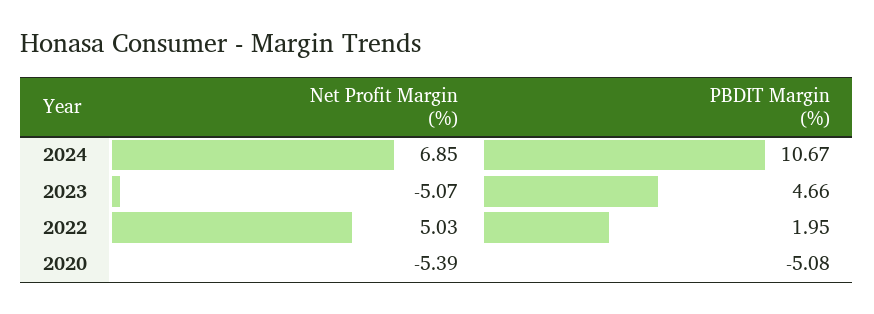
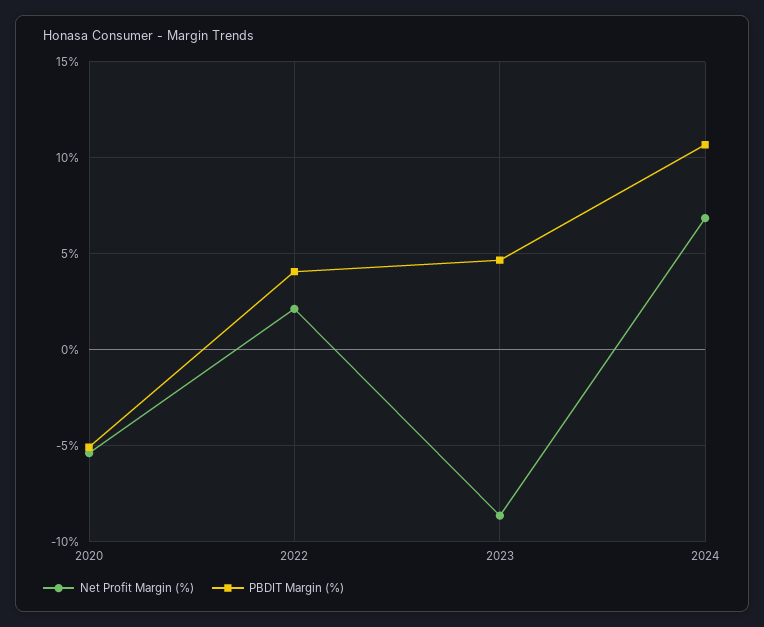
Net Profit Margin (%), 2023: -5.07 -> -8.5
Net Profit Margin (%), 2022: 5.03 -> 2
PBDIT Margin (%), 2022: 1.95 -> 4

